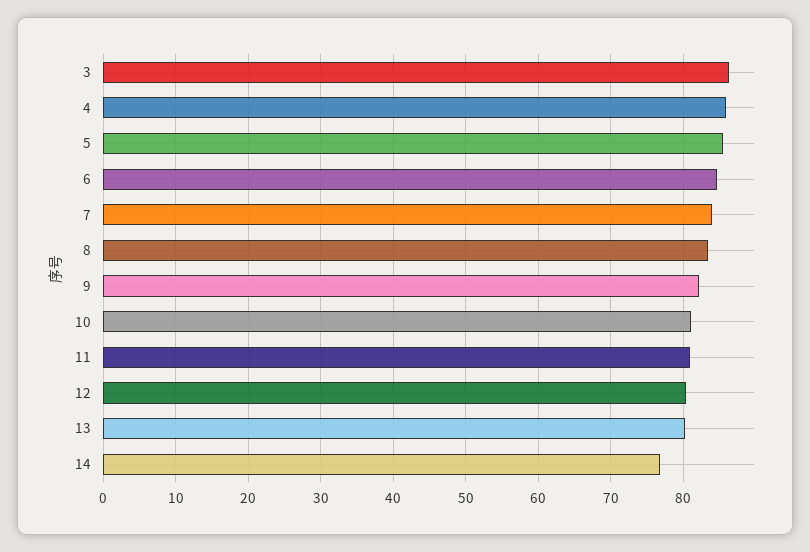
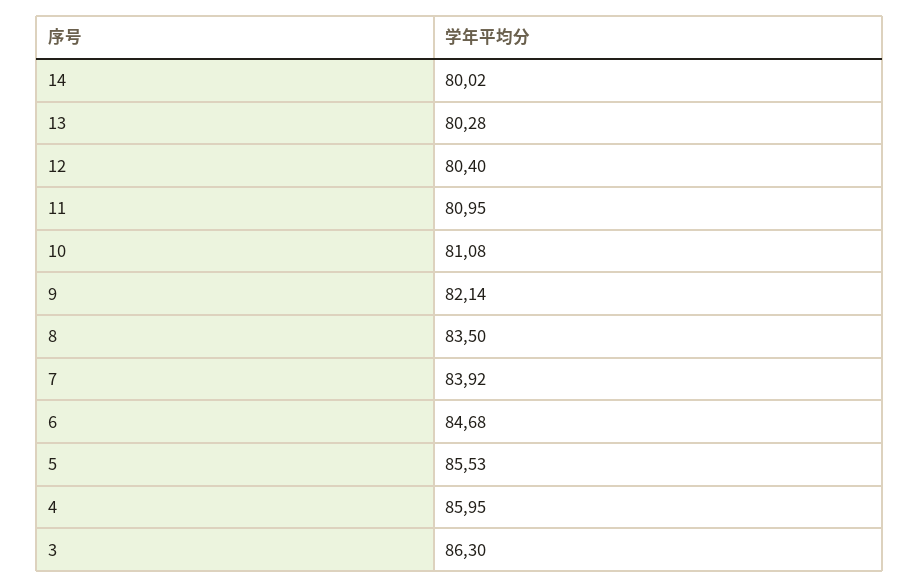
14: 77 -> 80.02

